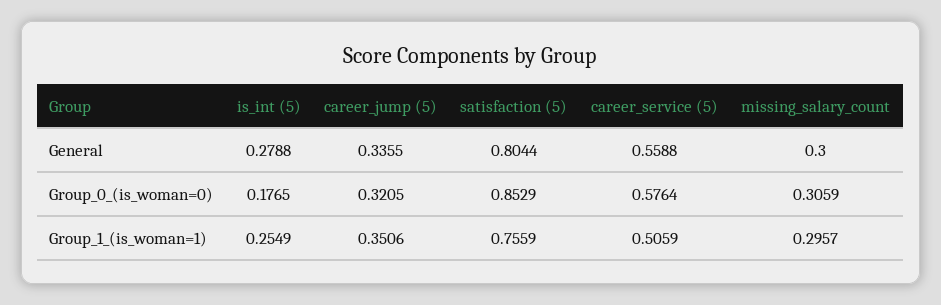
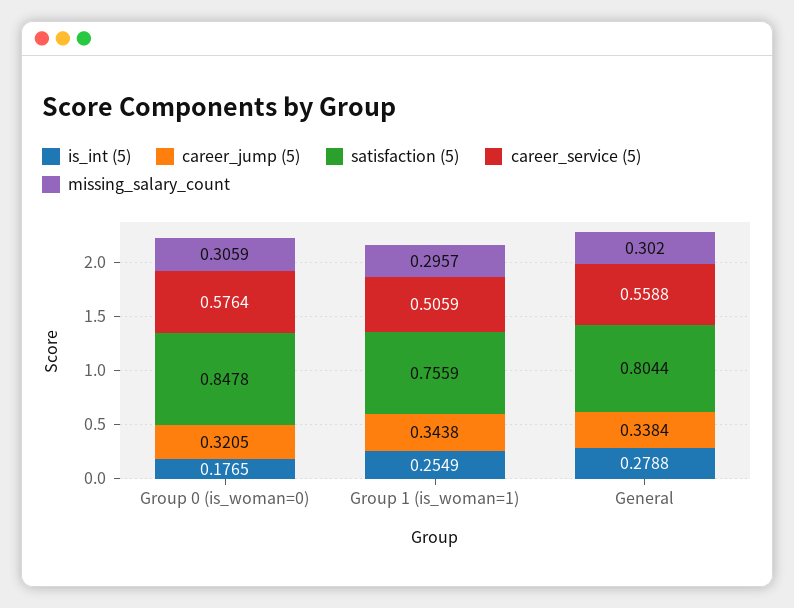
career_jump (5), General: 0.3355 -> 0.3384
missing_salary_count, General: 0.3 -> 0.302
satisfaction (5), Group_0_(is_woman=0): 0.8529 -> 0.8478
career_jump (5), Group_1_(is_woman=1): 0.3506 -> 0.3438

